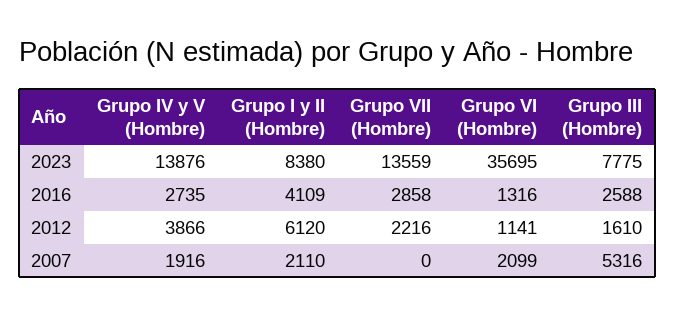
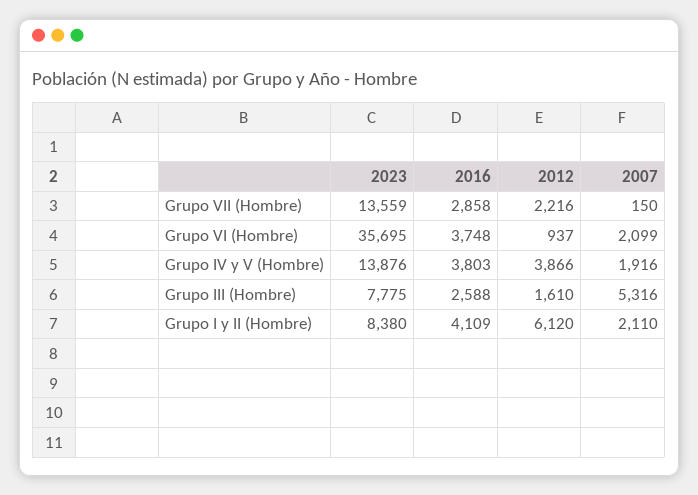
Grupo IV y V (Hombre), 2016: 2735 -> 3803
Grupo VI (Hombre), 2016: 1316 -> 3748
Grupo VI (Hombre), 2012: 1141 -> 937
Grupo VII (Hombre), 2007: 0 -> 150

